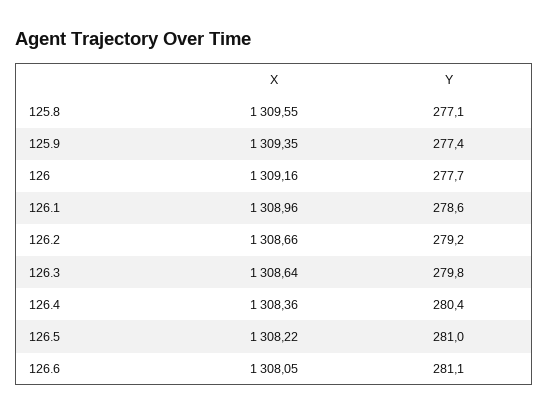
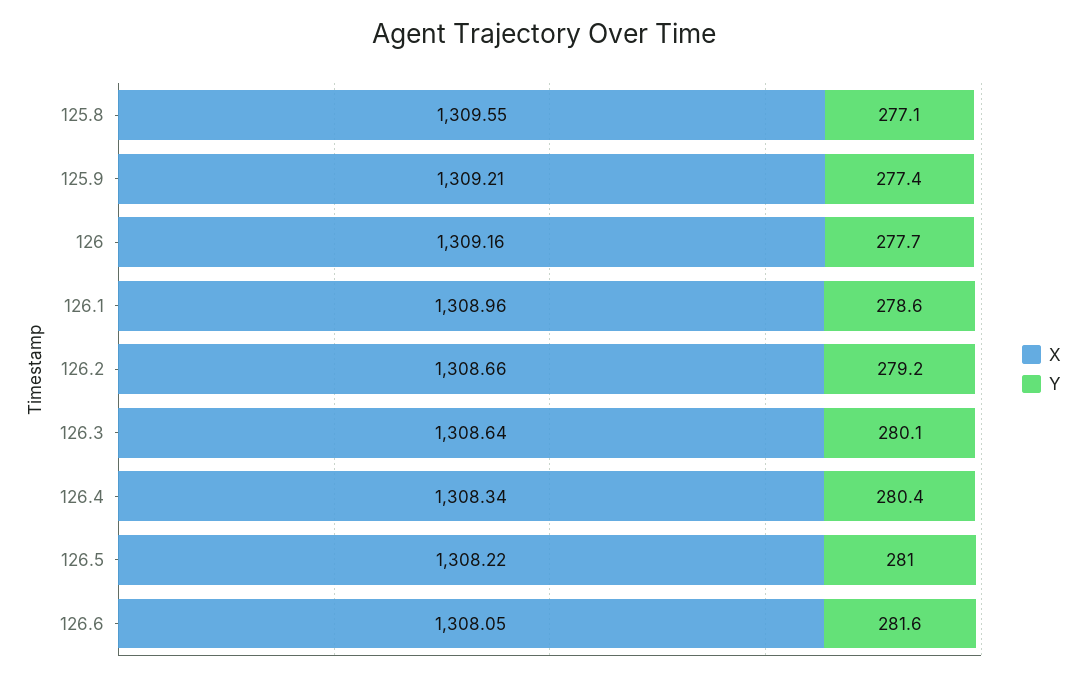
X, 125.9: 1309.35 -> 1309.21
Y, 126.3: 279.8 -> 280.1
X, 126.4: 1308.36 -> 1308.34
Y, 126.6: 281.1 -> 281.6

